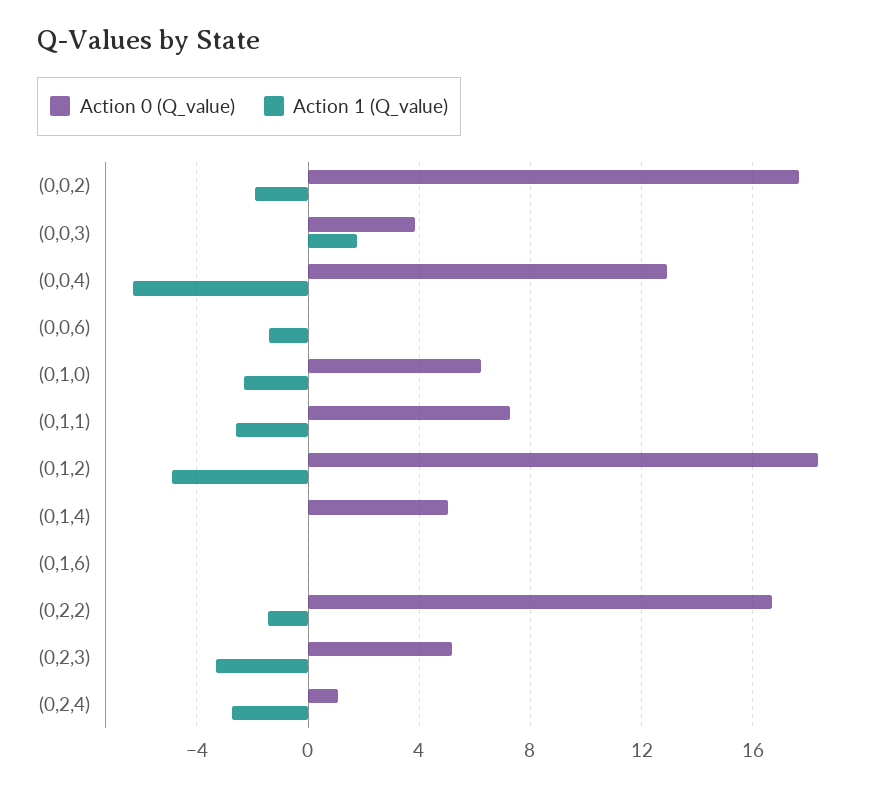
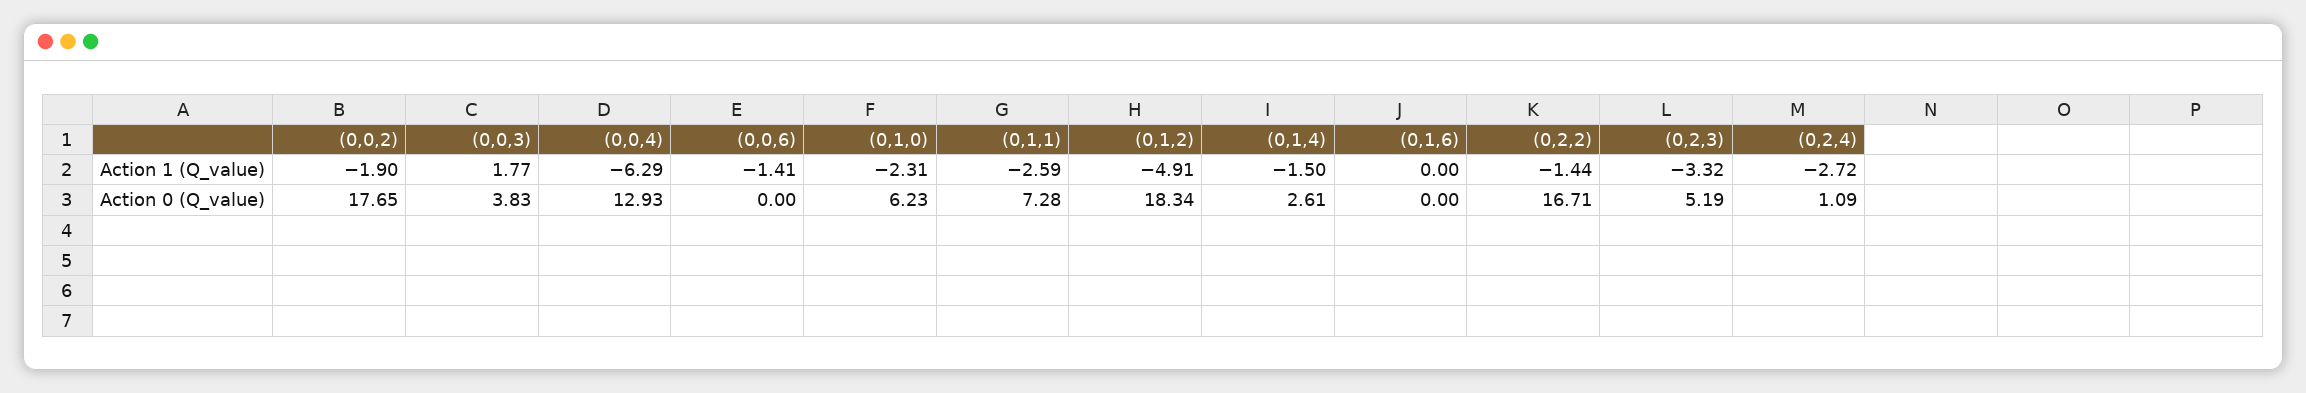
Action 0 (Q_value), (0,1,4): 5 -> 2.61
Action 1 (Q_value), (0,1,4): 0 -> -1.5

